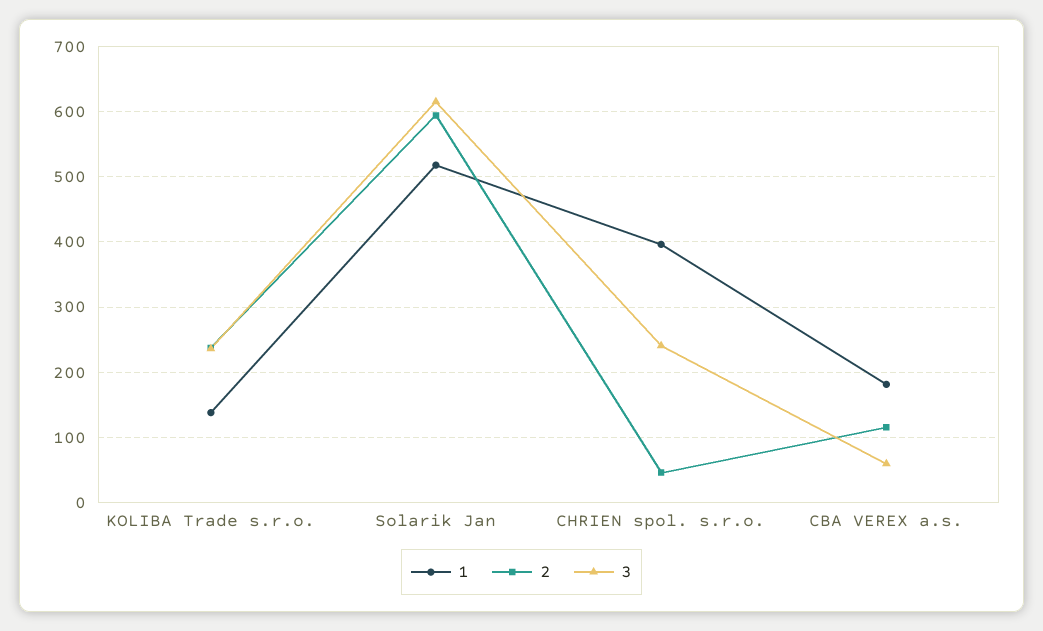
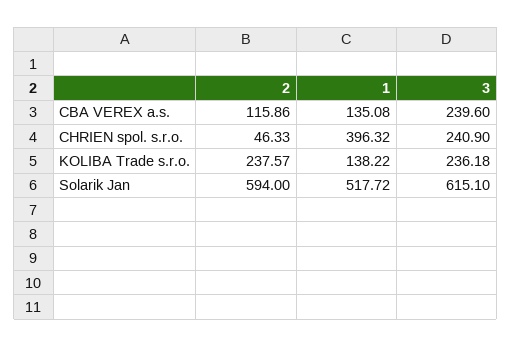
1, CBA VEREX a.s.: 180 -> 135.08
3, CBA VEREX a.s.: 60 -> 239.6

